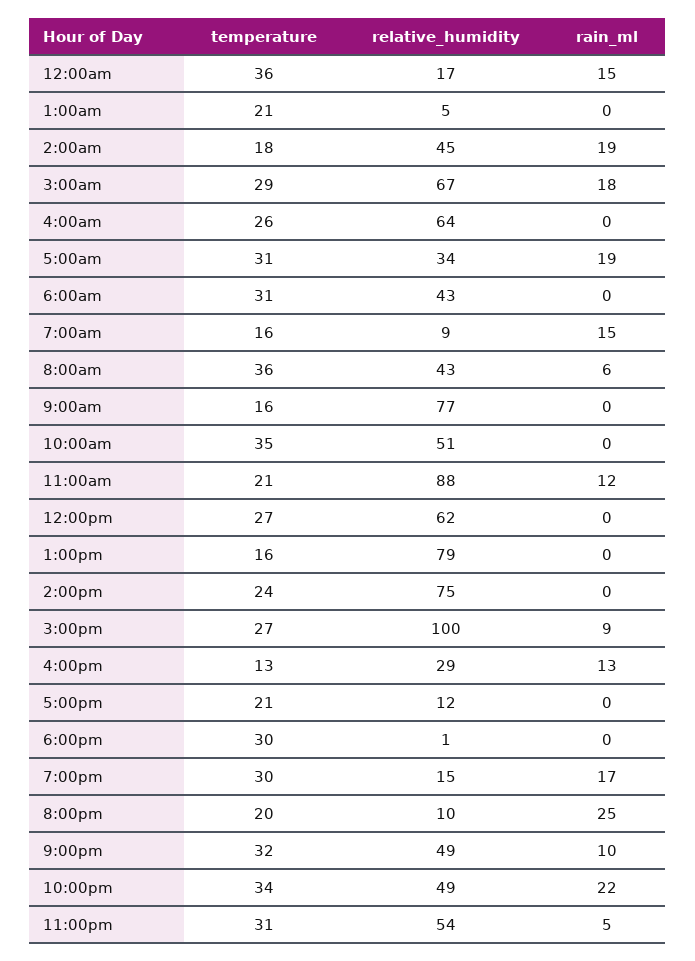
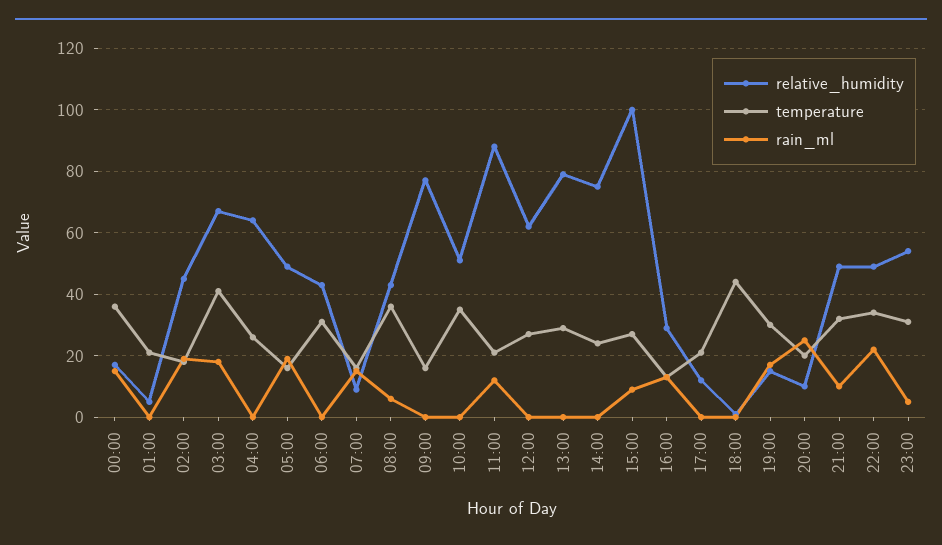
temperature, 3:00am: 29 -> 40
temperature, 5:00am: 31 -> 15
relative_humidity, 5:00am: 34 -> 50
temperature, 1:00pm: 16 -> 30
temperature, 6:00pm: 30 -> 45

